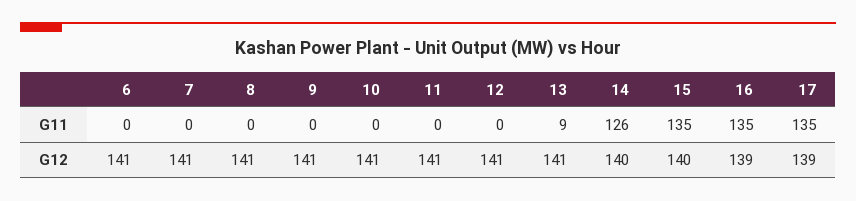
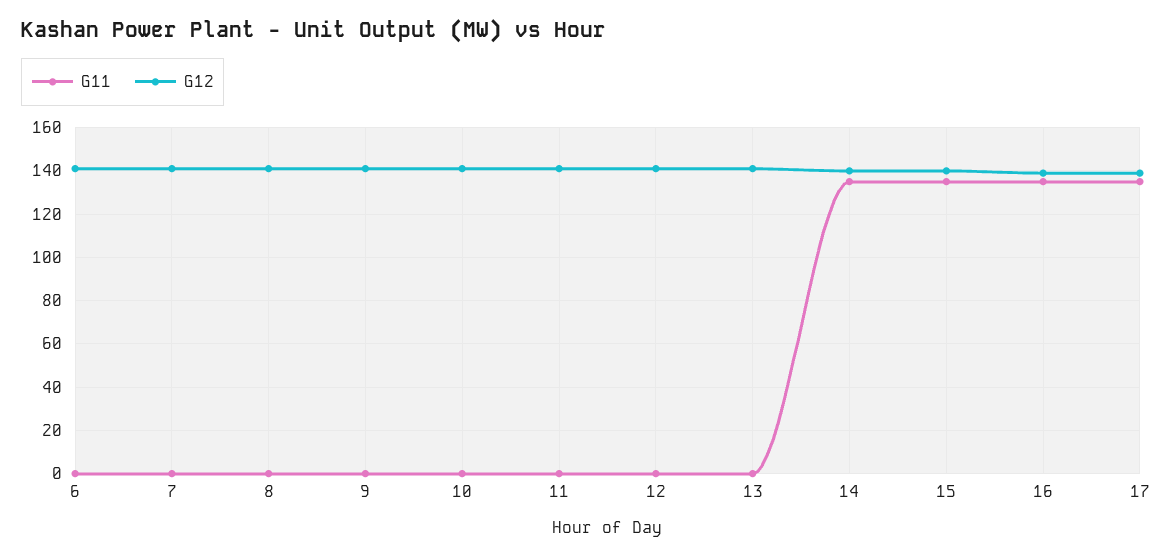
G11, 13: 9 -> 0
G11, 14: 126 -> 135

